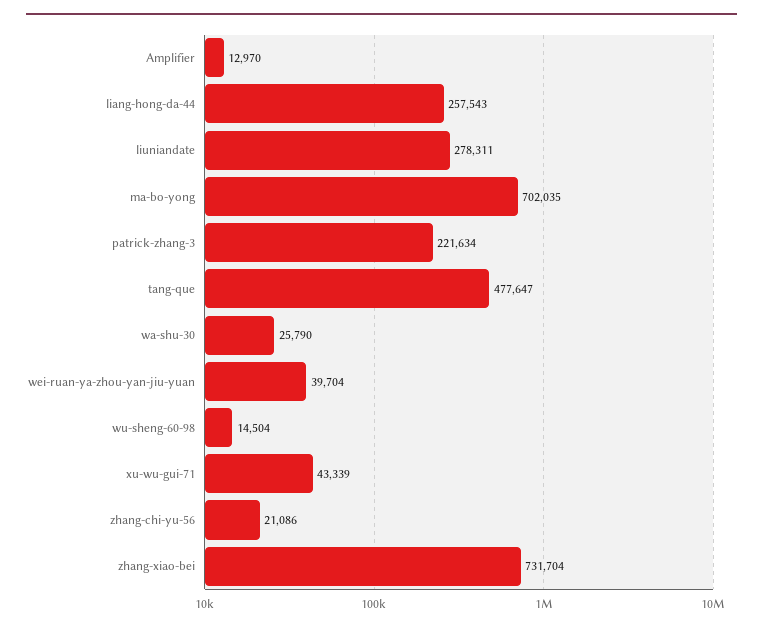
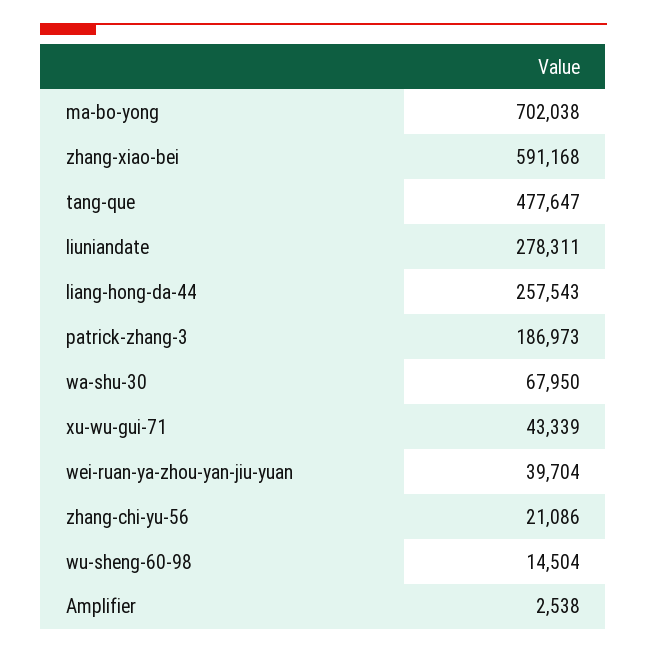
Amplifier: 12970 -> 2538
ma-bo-yong: 702035 -> 702038
patrick-zhang-3: 221634 -> 186973
wa-shu-30: 25790 -> 67950
zhang-xiao-bei: 731704 -> 591168

